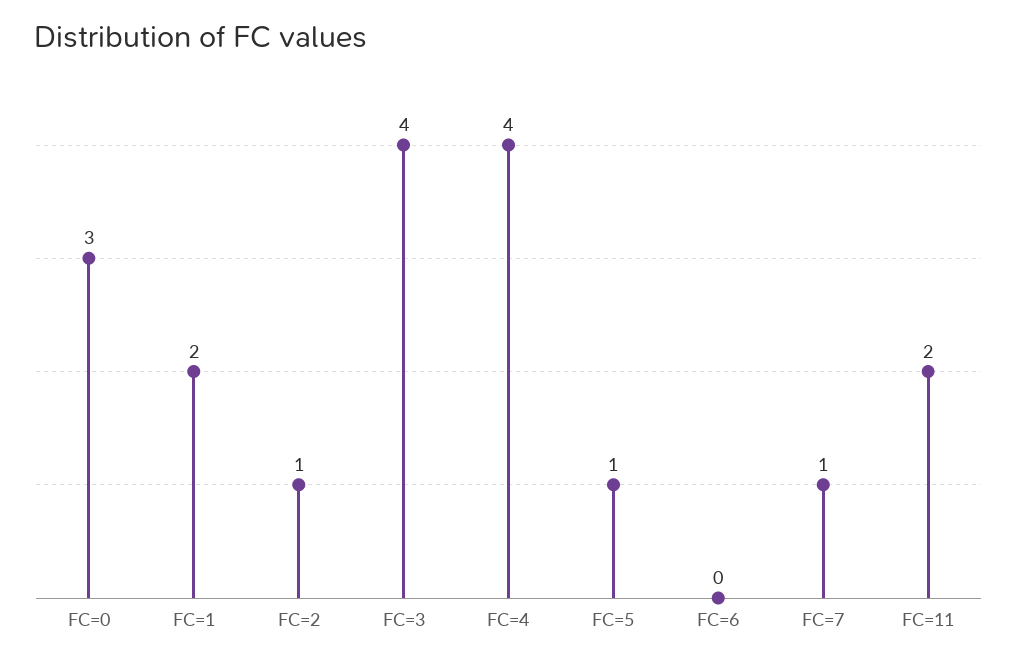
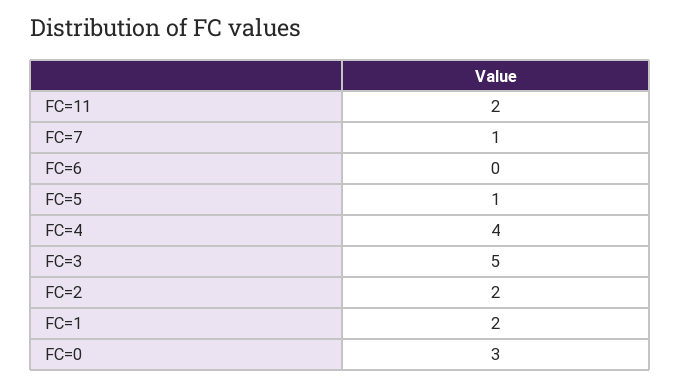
FC=2: 1 -> 2
FC=3: 4 -> 5

